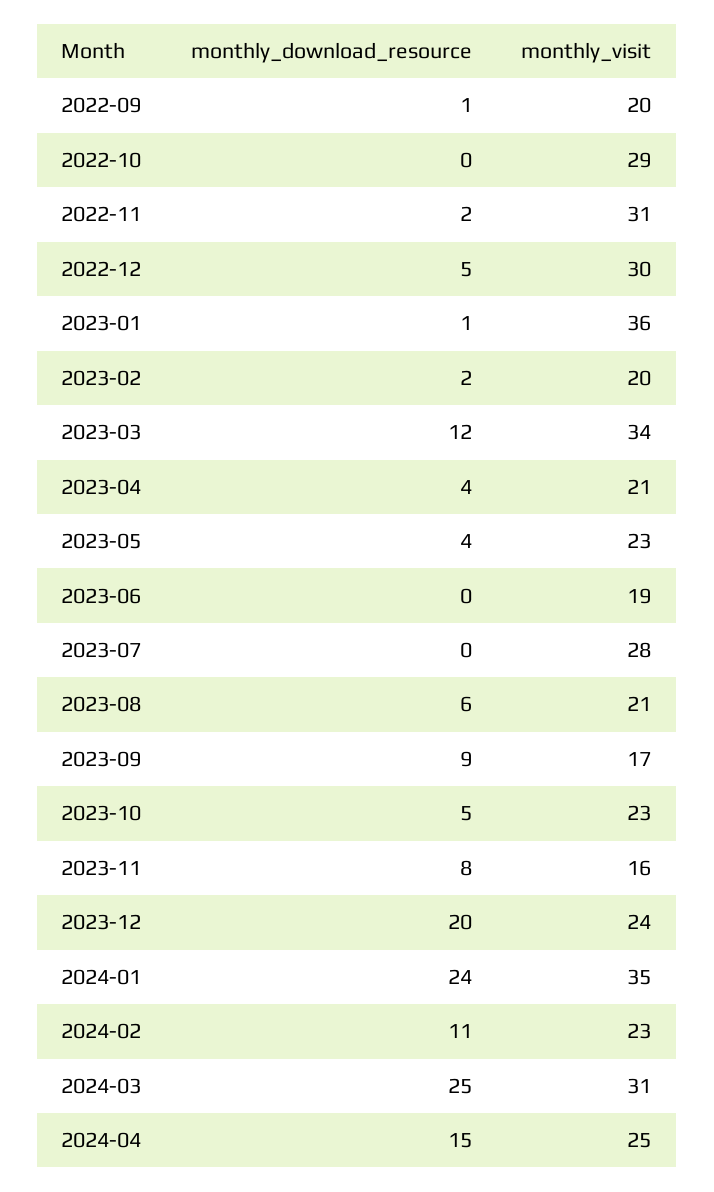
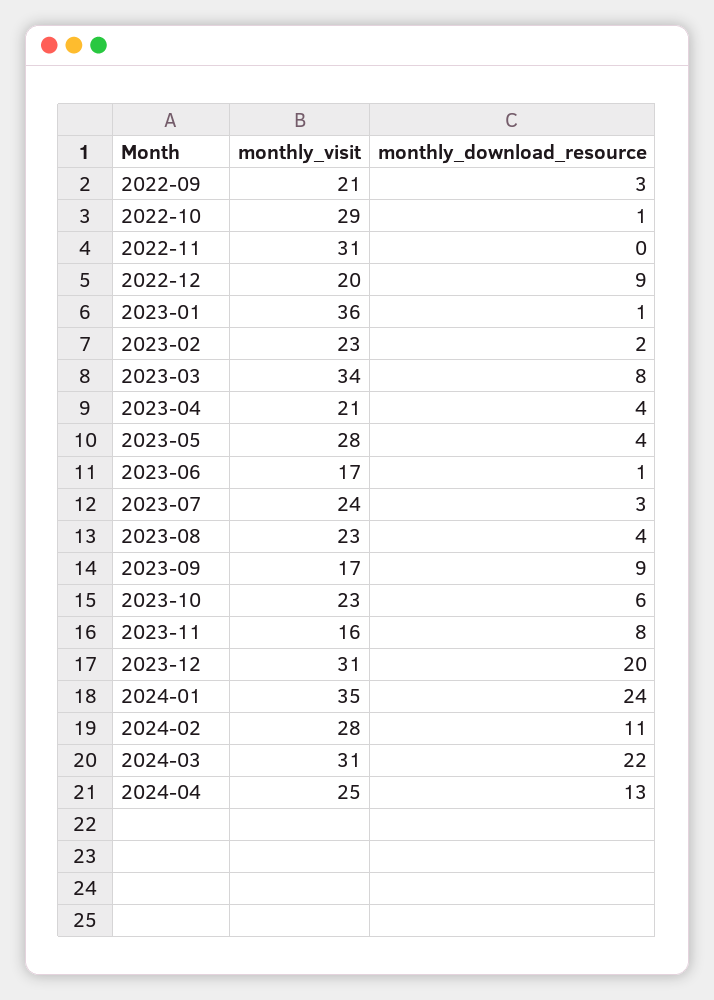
monthly_download_resource, 2022-09: 1 -> 3
monthly_visit, 2022-09: 20 -> 21
monthly_download_resource, 2022-10: 0 -> 1
monthly_download_resource, 2022-11: 2 -> 0
monthly_download_resource, 2022-12: 5 -> 9
monthly_visit, 2022-12: 30 -> 20
monthly_visit, 2023-02: 20 -> 23
monthly_download_resource, 2023-03: 12 -> 8
monthly_visit, 2023-05: 23 -> 28
monthly_download_resource, 2023-06: 0 -> 1
monthly_visit, 2023-06: 19 -> 17
monthly_download_resource, 2023-07: 0 -> 3
monthly_visit, 2023-07: 28 -> 24
monthly_download_resource, 2023-08: 6 -> 4
monthly_visit, 2023-08: 21 -> 23
monthly_download_resource, 2023-10: 5 -> 6
monthly_visit, 2023-12: 24 -> 31
monthly_visit, 2024-02: 23 -> 28
monthly_download_resource, 2024-03: 25 -> 22
monthly_download_resource, 2024-04: 15 -> 13

